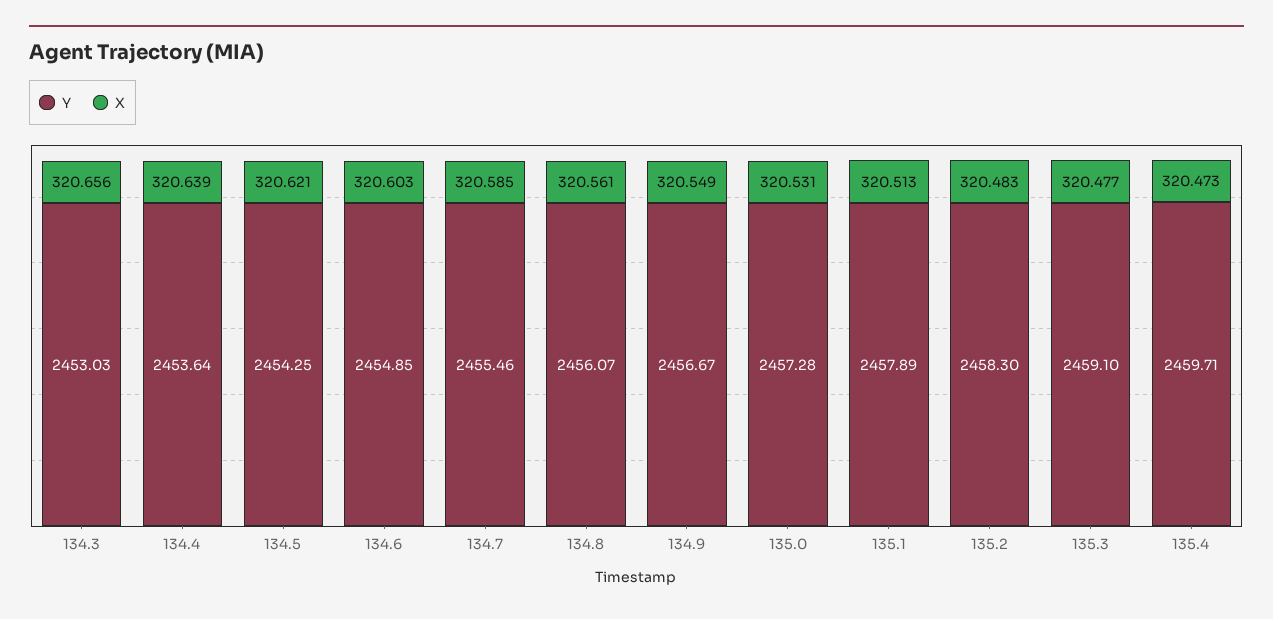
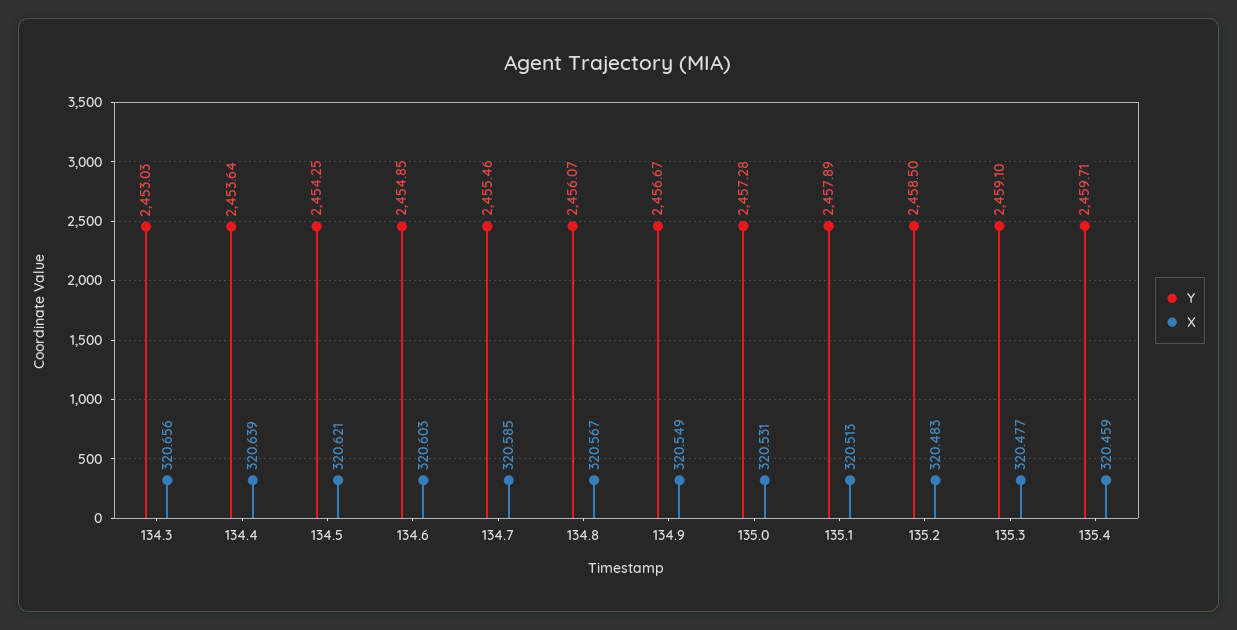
X, 134.8: 320.561 -> 320.567
Y, 135.2: 2458.3 -> 2458.5
X, 135.4: 320.473 -> 320.459

